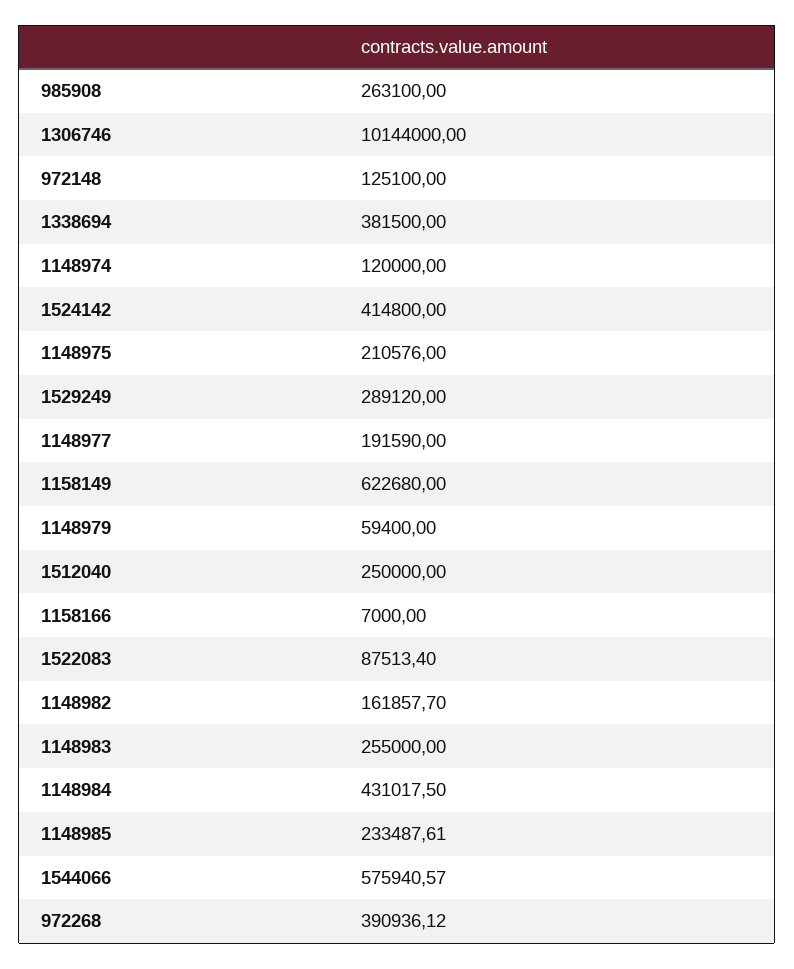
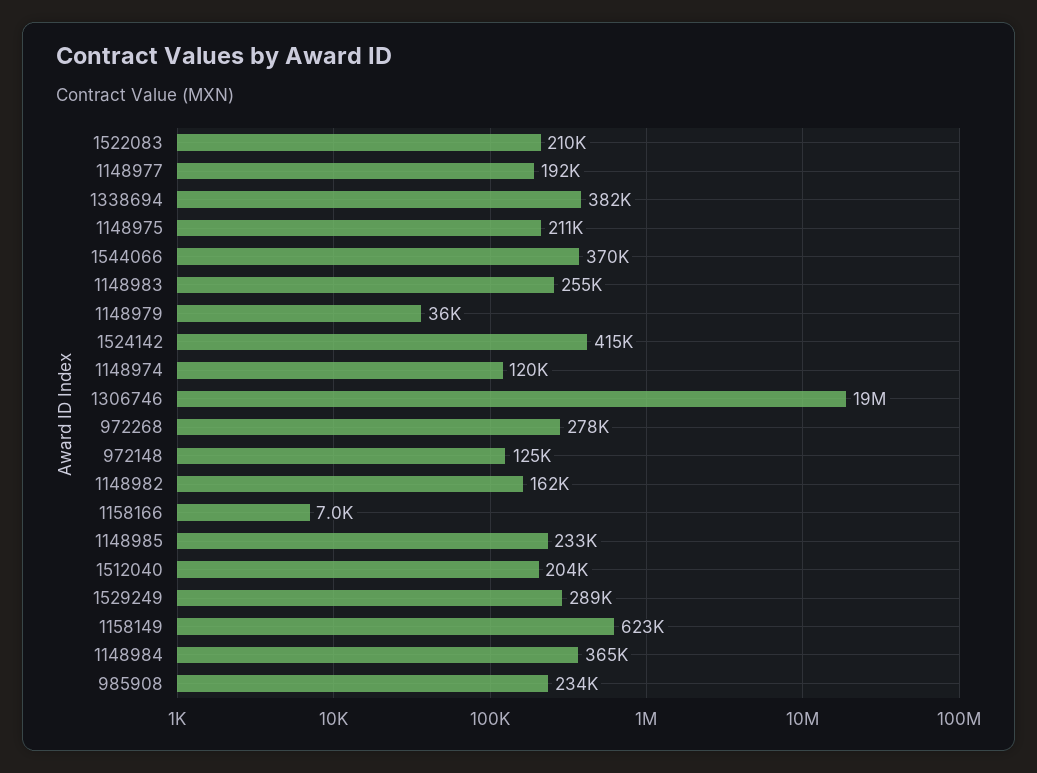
985908: 263100 -> 234000
1306746: 10144000 -> 19000000
1148979: 59400 -> 36000
1512040: 250000 -> 204000
1522083: 87513.4 -> 210000
1148984: 431017.5 -> 365000
1544066: 575940.57 -> 370000
972268: 390936.12 -> 278000

